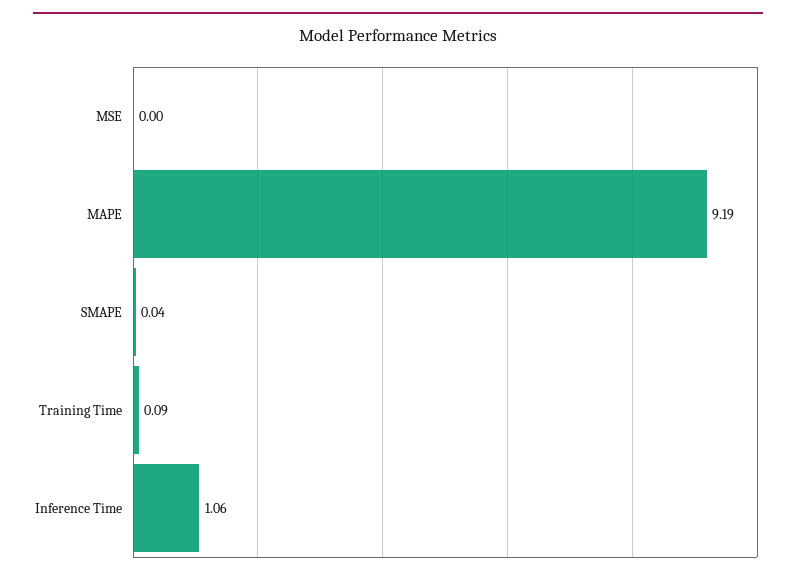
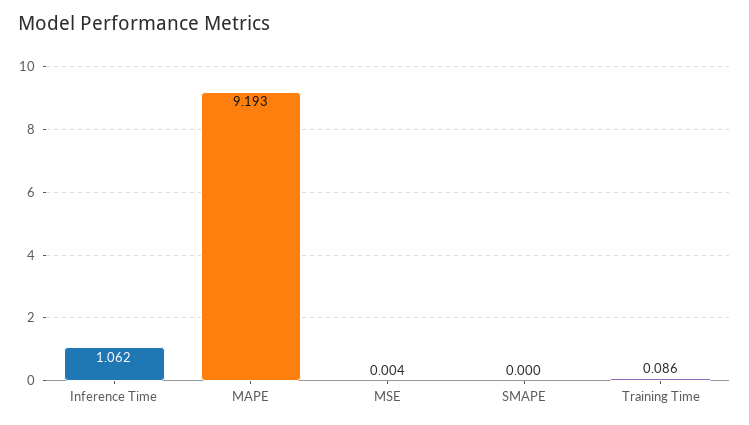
SMAPE: 0.04 -> 0

